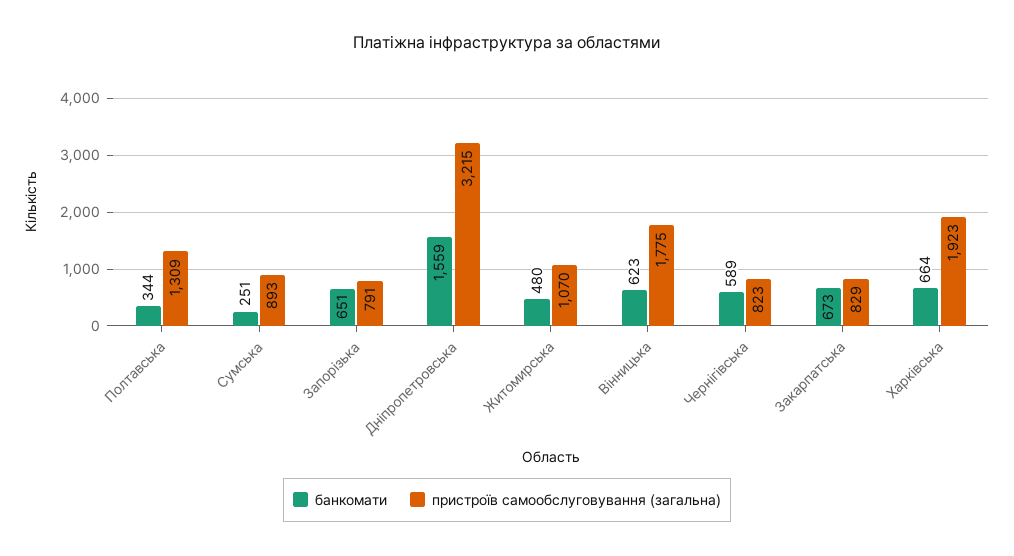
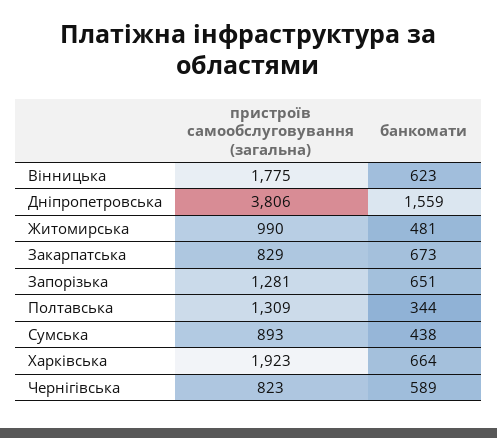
банкомати, Сумська: 251 -> 438
пристроїв самообслуговування (загальна), Запорізька: 791 -> 1281
пристроїв самообслуговування (загальна), Дніпропетровська: 3215 -> 3806
банкомати, Житомирська: 480 -> 481
пристроїв самообслуговування (загальна), Житомирська: 1070 -> 990

